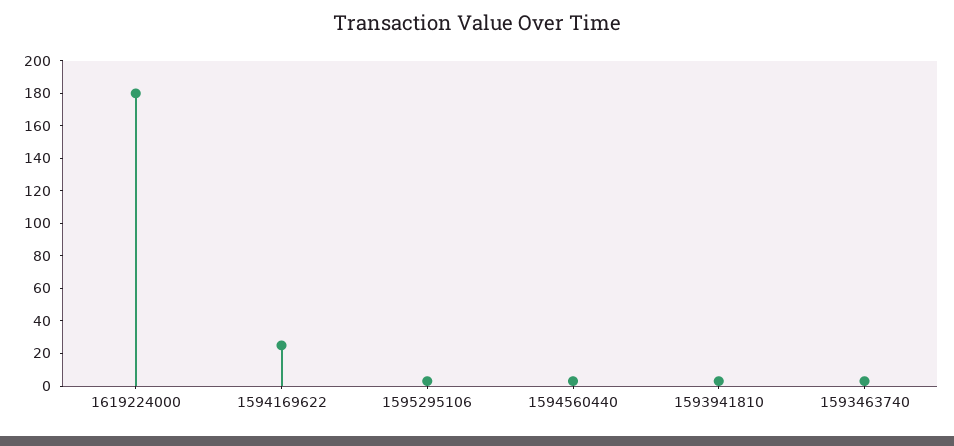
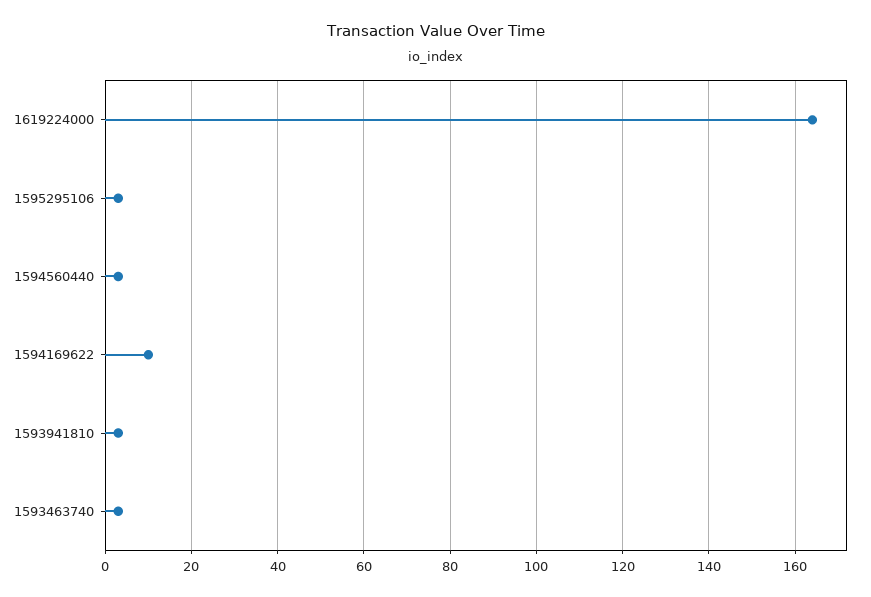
1619224000: 180 -> 165
1594169622: 25 -> 10

